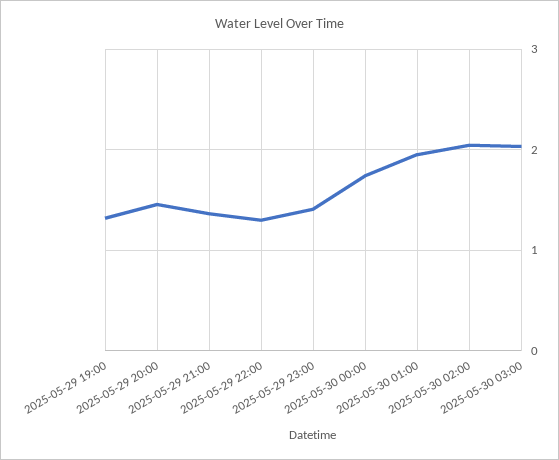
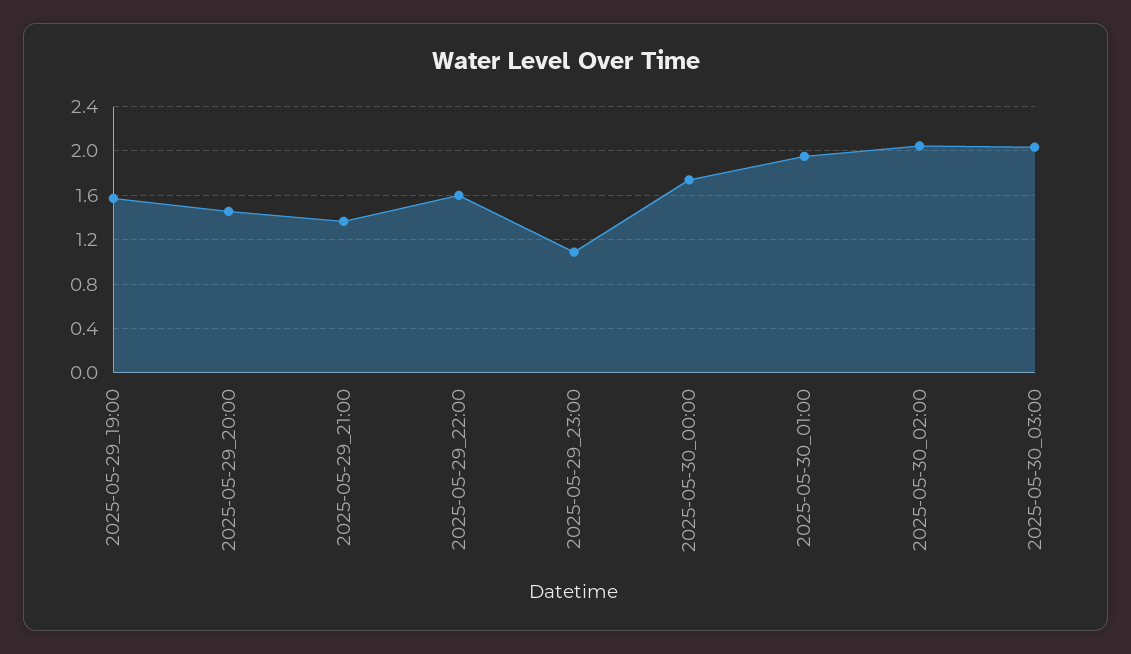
2025-05-29 19:00: 1.3 -> 1.6
2025-05-29 22:00: 1.3 -> 1.6
2025-05-29 23:00: 1.4 -> 1.1

